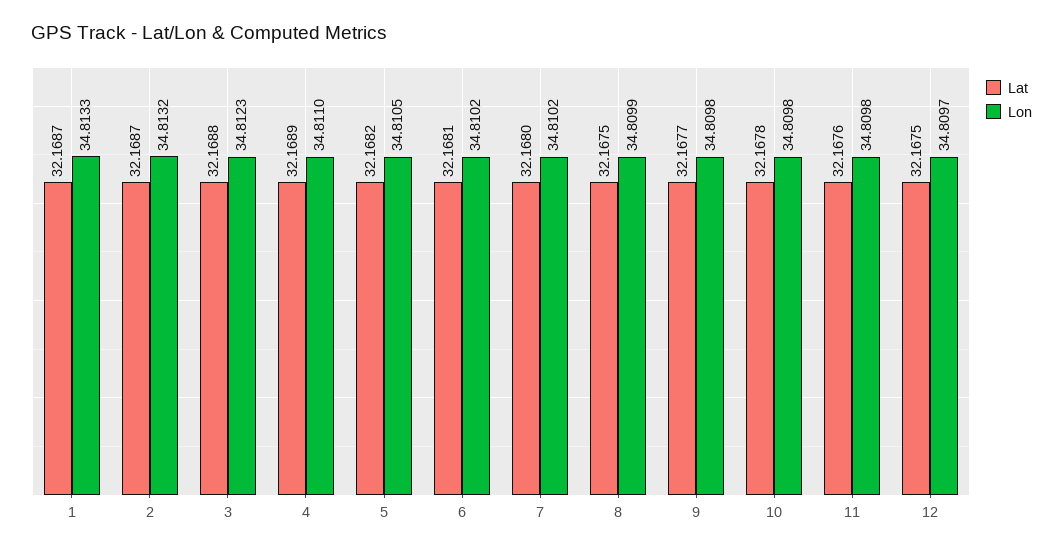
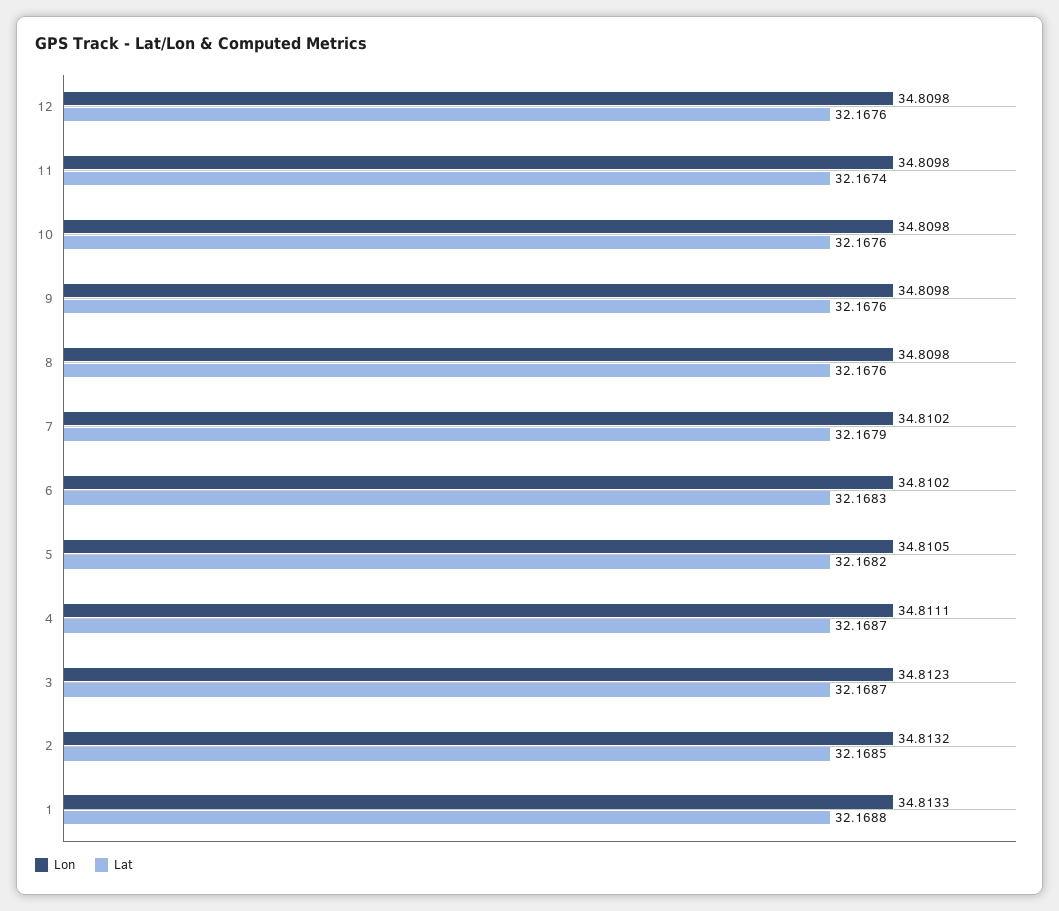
Lat, 1: 32.1687 -> 32.1688
Lat, 2: 32.1687 -> 32.1685
Lat, 3: 32.1688 -> 32.1687
Lat, 4: 32.1689 -> 32.1687
Lon, 4: 34.811 -> 34.8111
Lat, 6: 32.1681 -> 32.1683
Lat, 7: 32.168 -> 32.1679
Lat, 8: 32.1675 -> 32.1676
Lon, 8: 34.8099 -> 34.8098
Lat, 9: 32.1677 -> 32.1676
Lat, 10: 32.1678 -> 32.1676
Lat, 11: 32.1676 -> 32.1674
Lat, 12: 32.1675 -> 32.1676
Lon, 12: 34.8097 -> 34.8098

